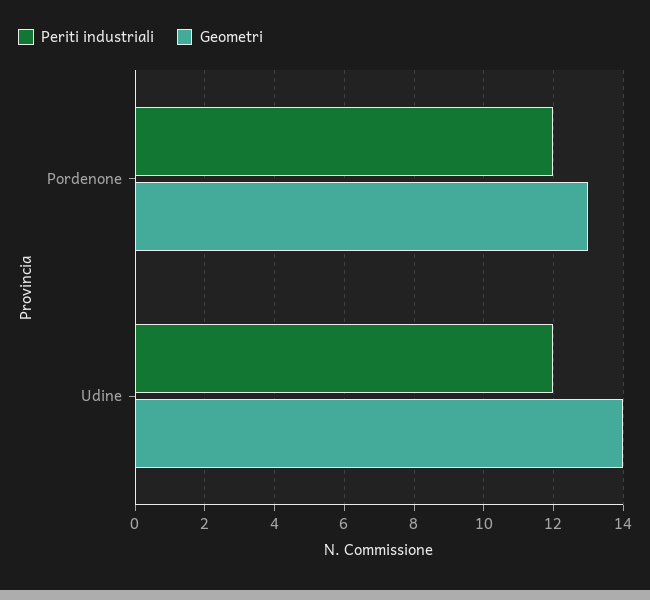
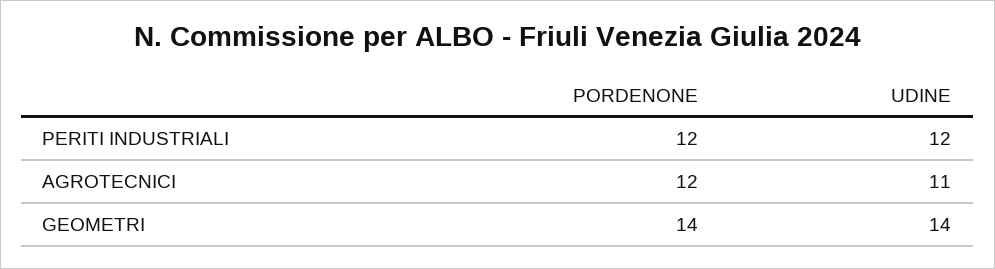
Geometri, Pordenone: 13 -> 14
AGROTECNICI, Pordenone: none -> 12
AGROTECNICI, Udine: none -> 11

